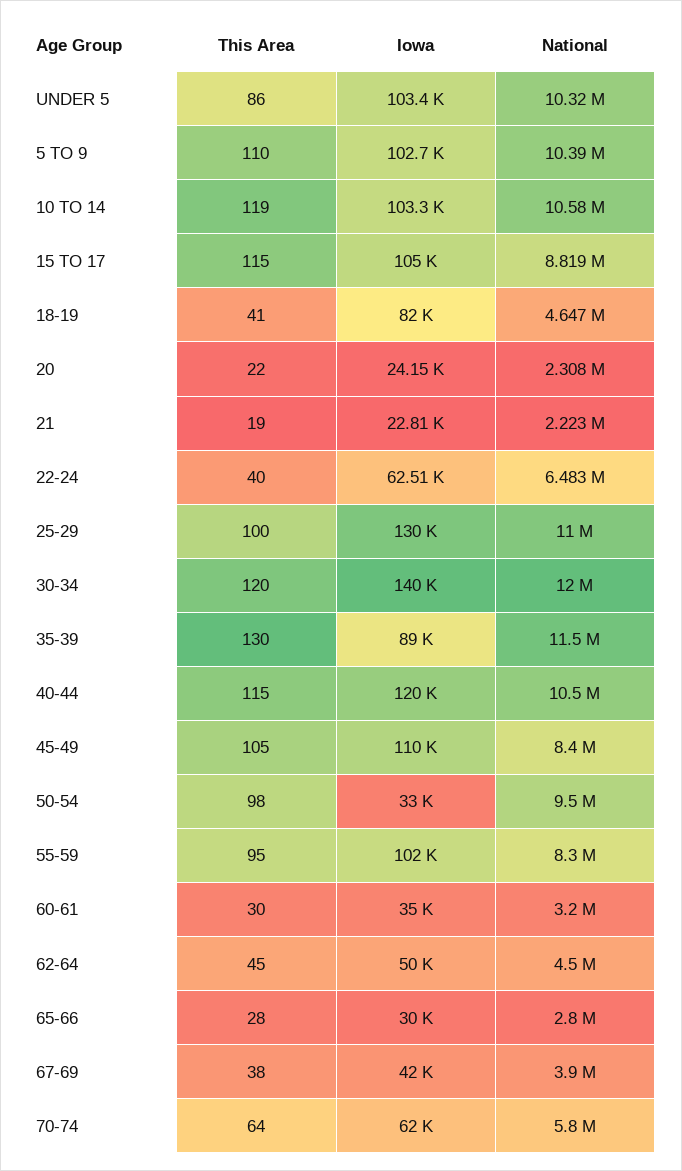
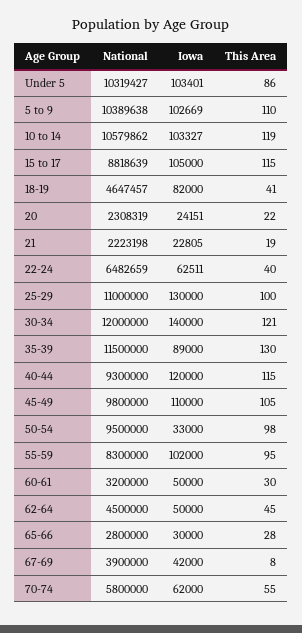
This Area, 30-34: 120 -> 121
National, 40-44: 10500000 -> 9300000
National, 45-49: 8400000 -> 9800000
Iowa, 60-61: 35000 -> 50000
This Area, 67-69: 38 -> 8
This Area, 70-74: 64 -> 55

